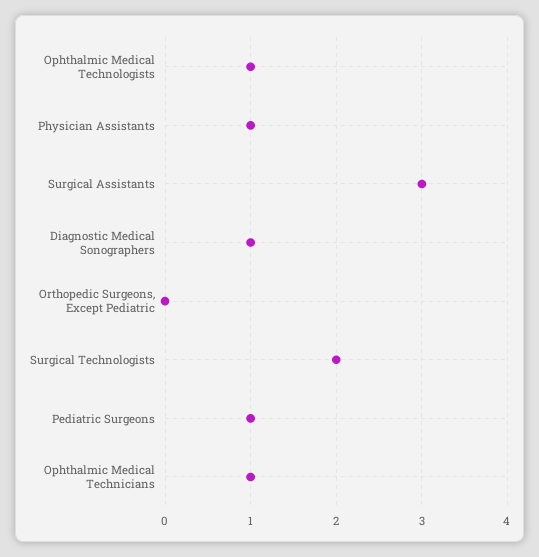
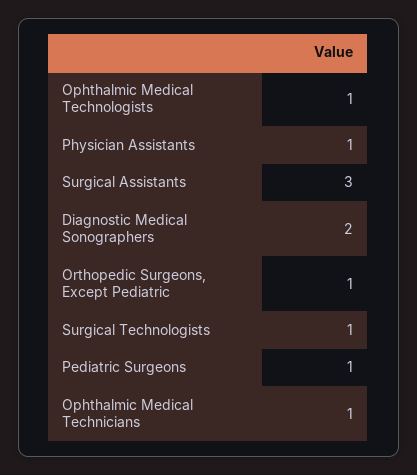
Diagnostic Medical Sonographers: 1 -> 2
Orthopedic Surgeons, Except Pediatric: 0 -> 1
Surgical Technologists: 2 -> 1

